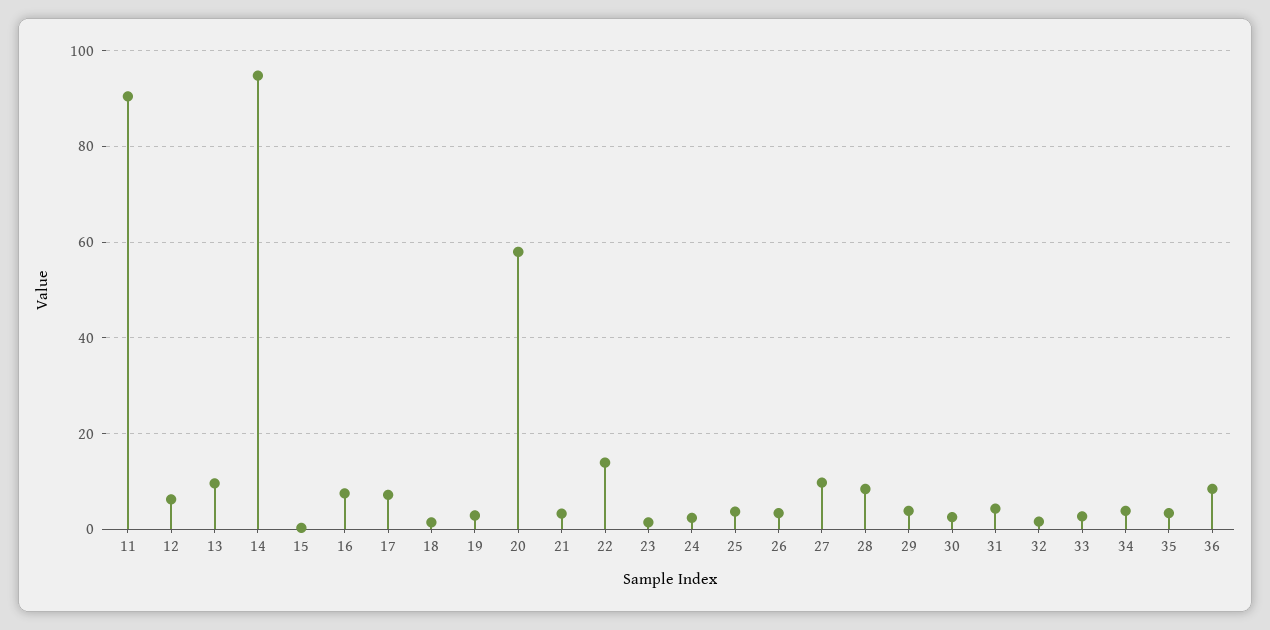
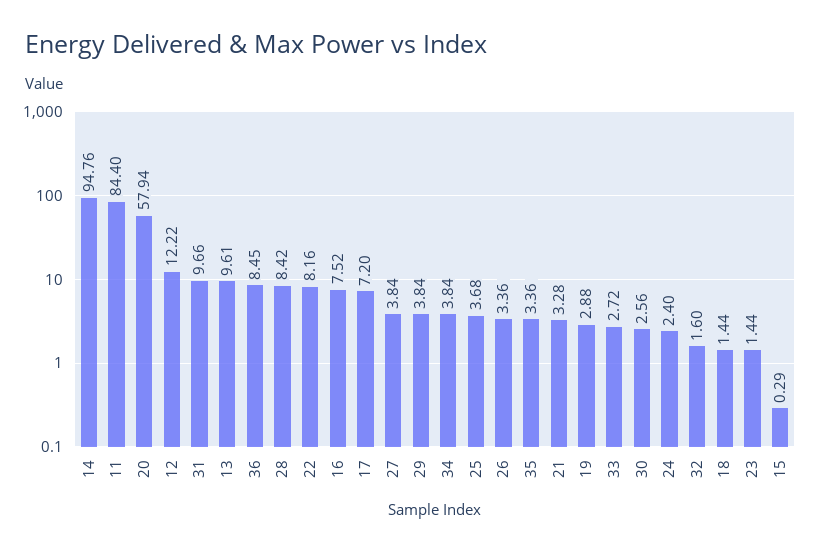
11: 90 -> 84.4
12: 6 -> 12.22
22: 14 -> 8.16
27: 10 -> 3.84
31: 4 -> 9.66

